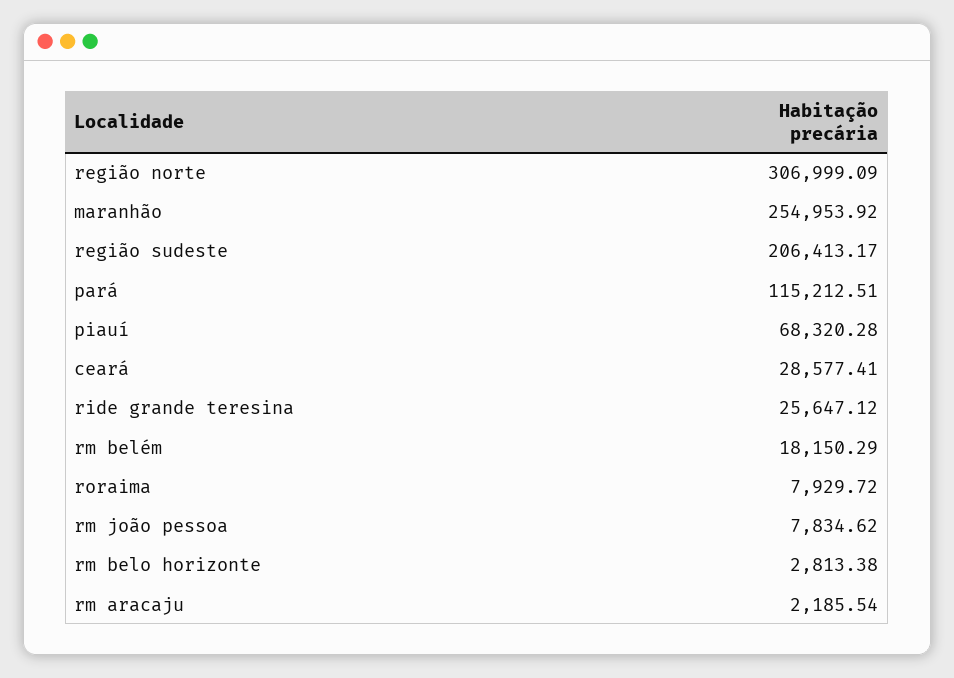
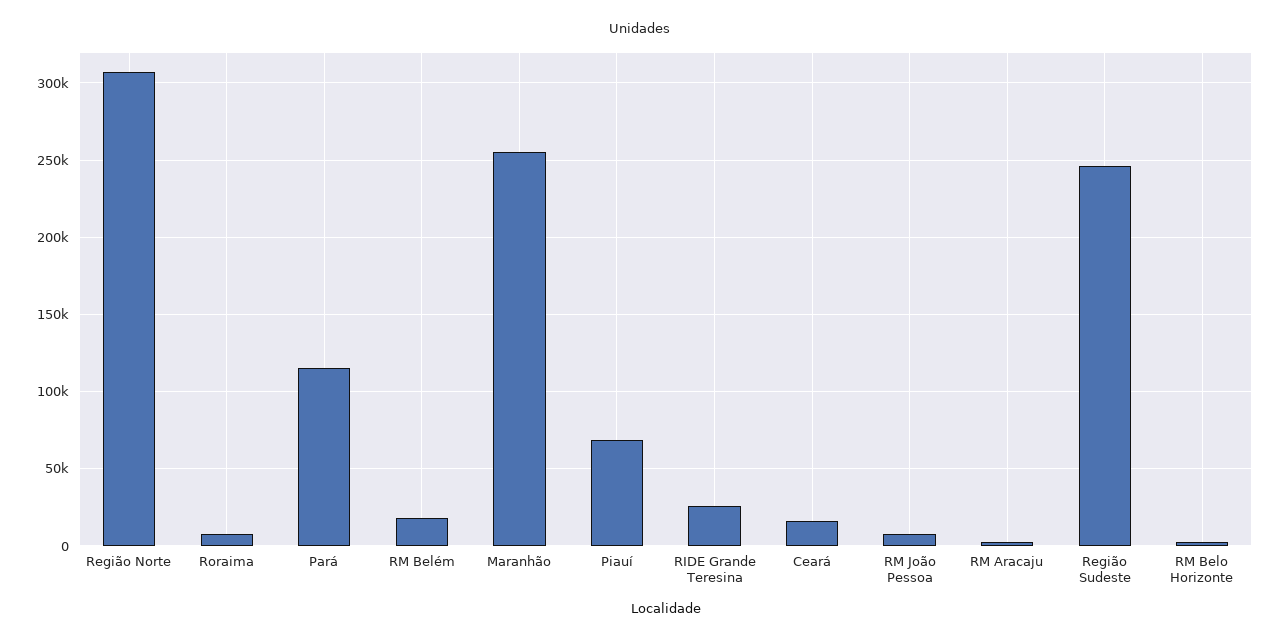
região sudeste: 206413.17 -> 245000
ceará: 28577.41 -> 15000

